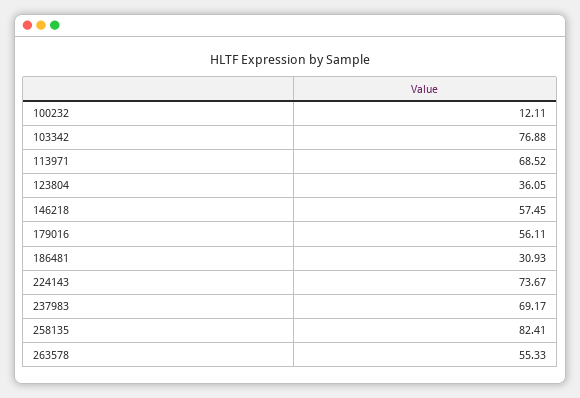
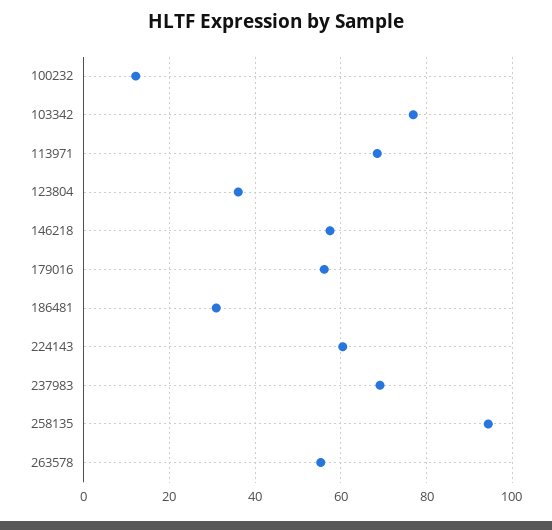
224143: 73.67 -> 60
258135: 82.41 -> 94

